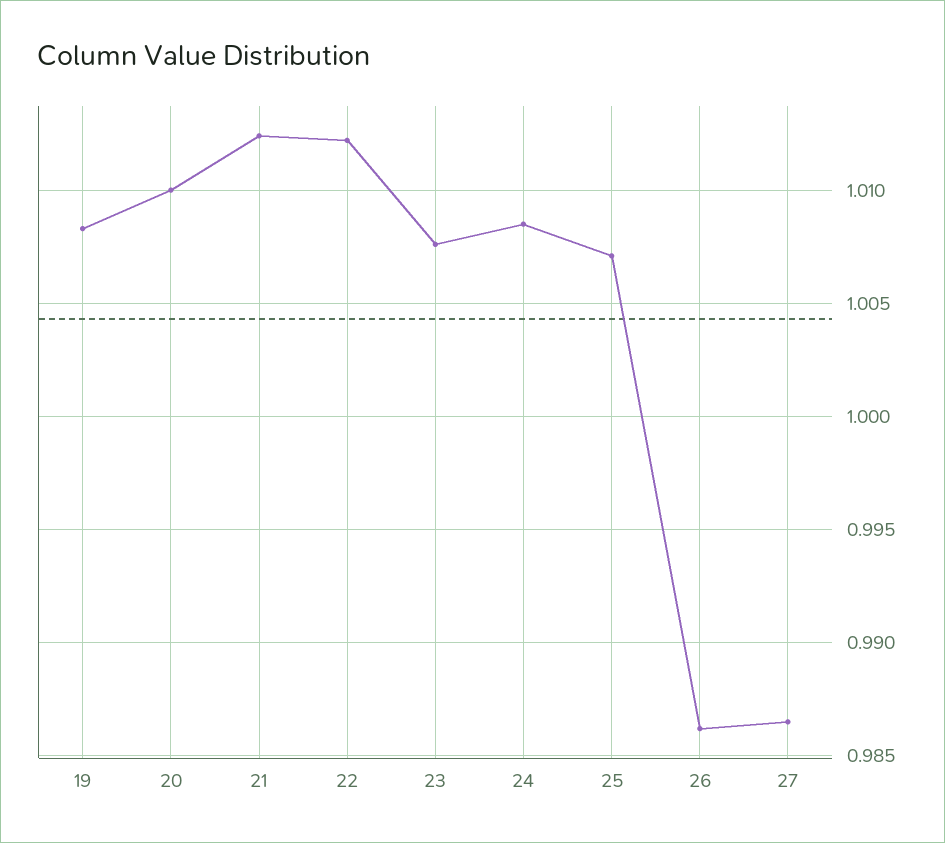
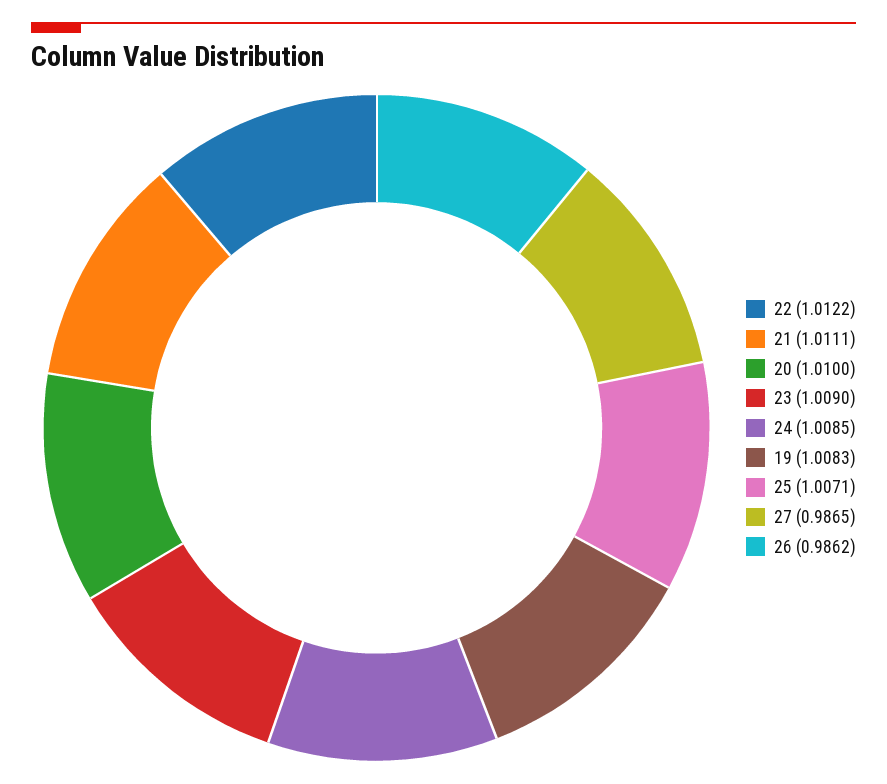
21: 1.0125 -> 1.0111
23: 1.0075 -> 1.009

